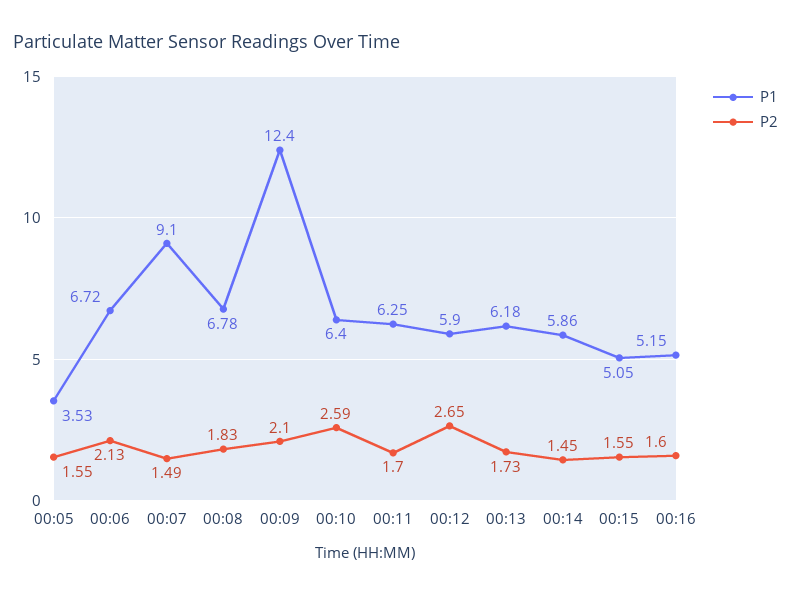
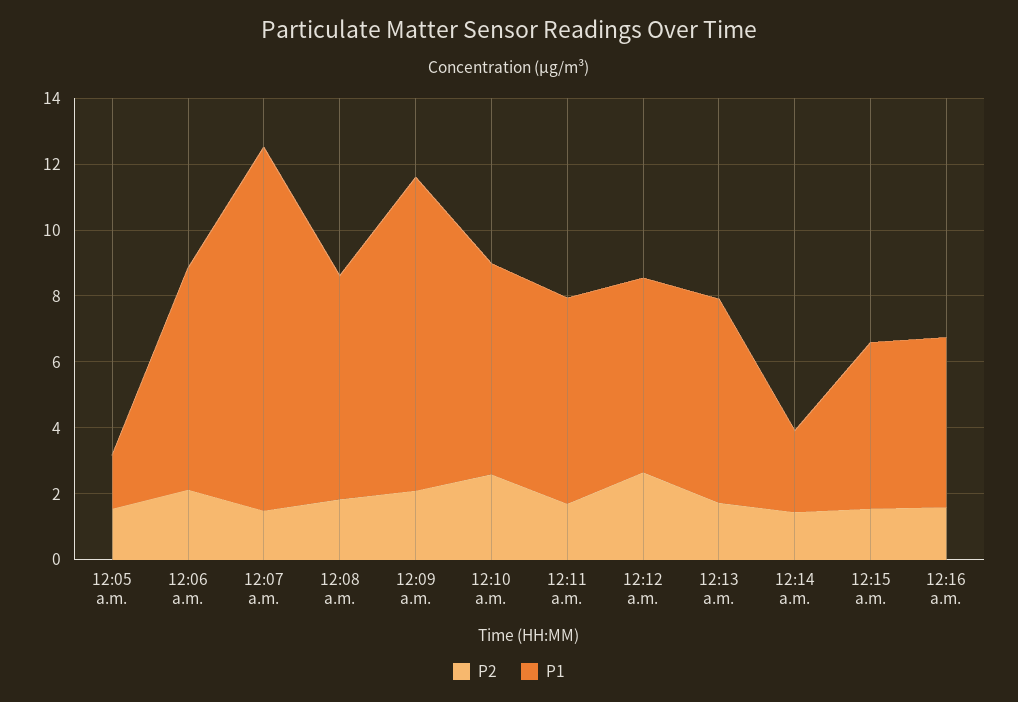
P1, 00:05: 3.53 -> 1.5
P1, 00:07: 9.1 -> 11
P1, 00:09: 12.4 -> 9.5
P1, 00:14: 5.86 -> 2.5

